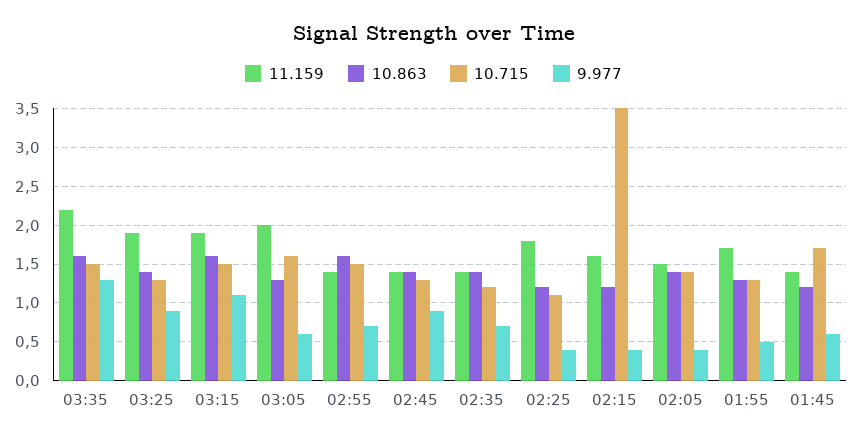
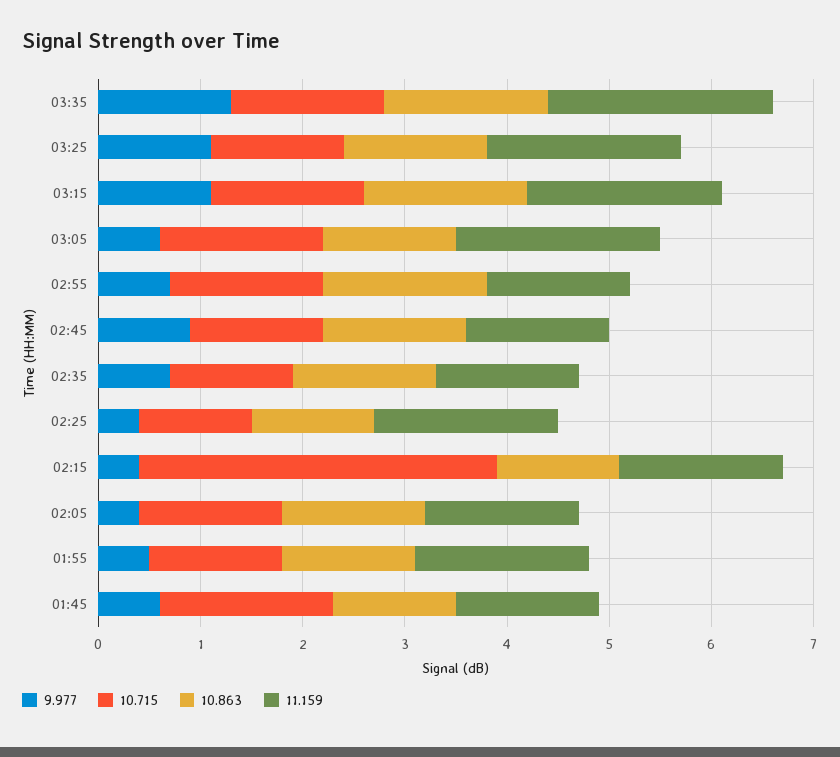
9.977, 03:25: 0.9 -> 1.1

